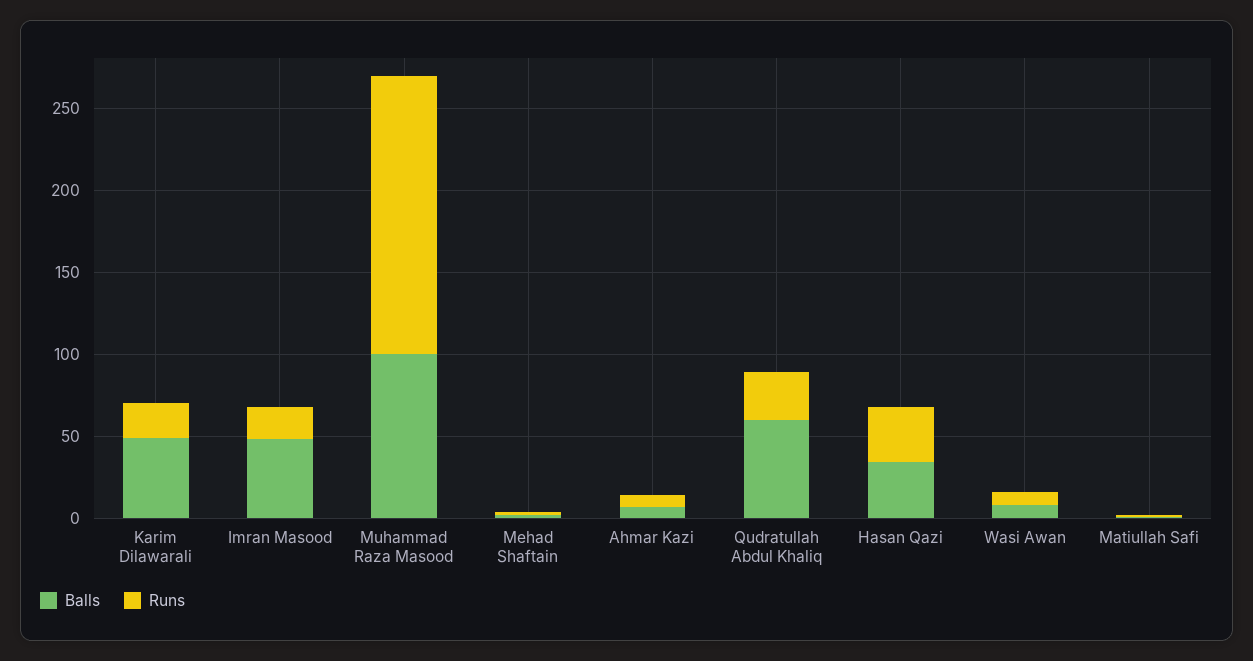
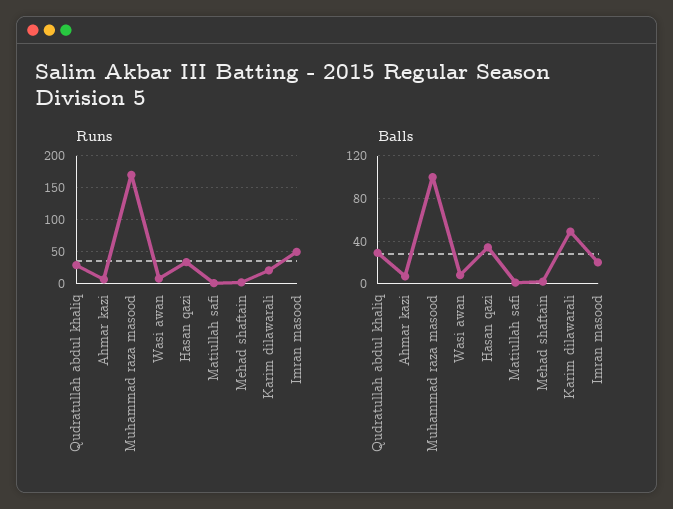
Balls, Imran Masood: 50 -> 20
Runs, Imran Masood: 20 -> 50
Balls, Qudratullah Abdul Khaliq: 60 -> 30

